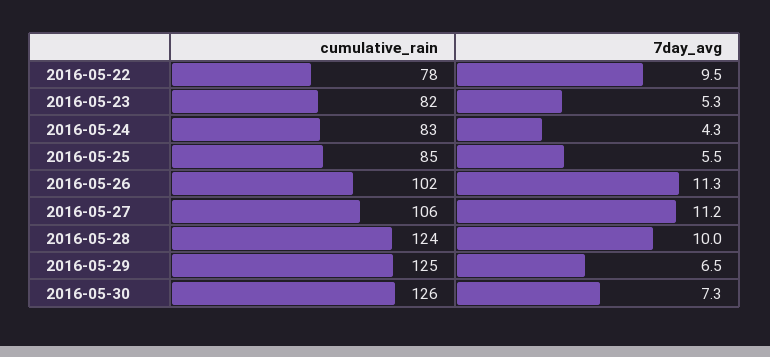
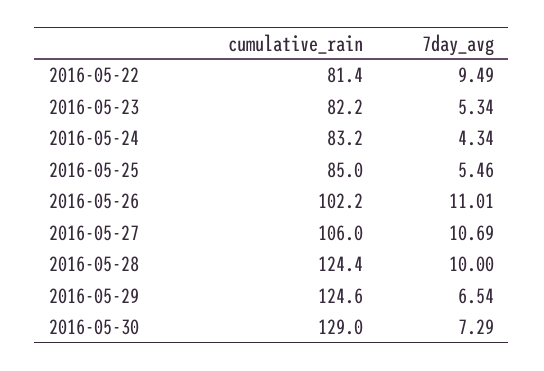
cumulative_rain, 2016-05-22: 78 -> 81.4
7day_avg, 2016-05-26: 11.3 -> 11.01
7day_avg, 2016-05-27: 11.2 -> 10.69
cumulative_rain, 2016-05-30: 126 -> 129

